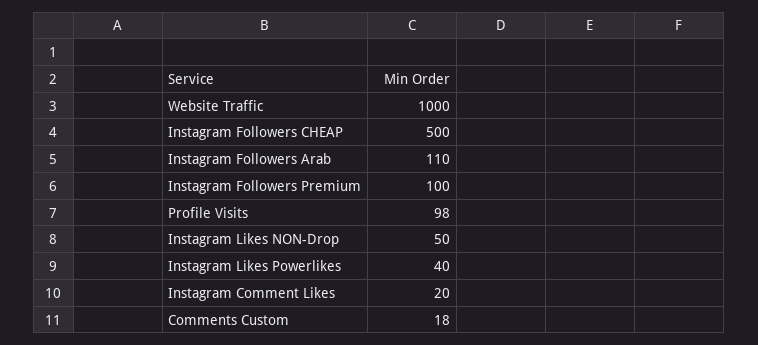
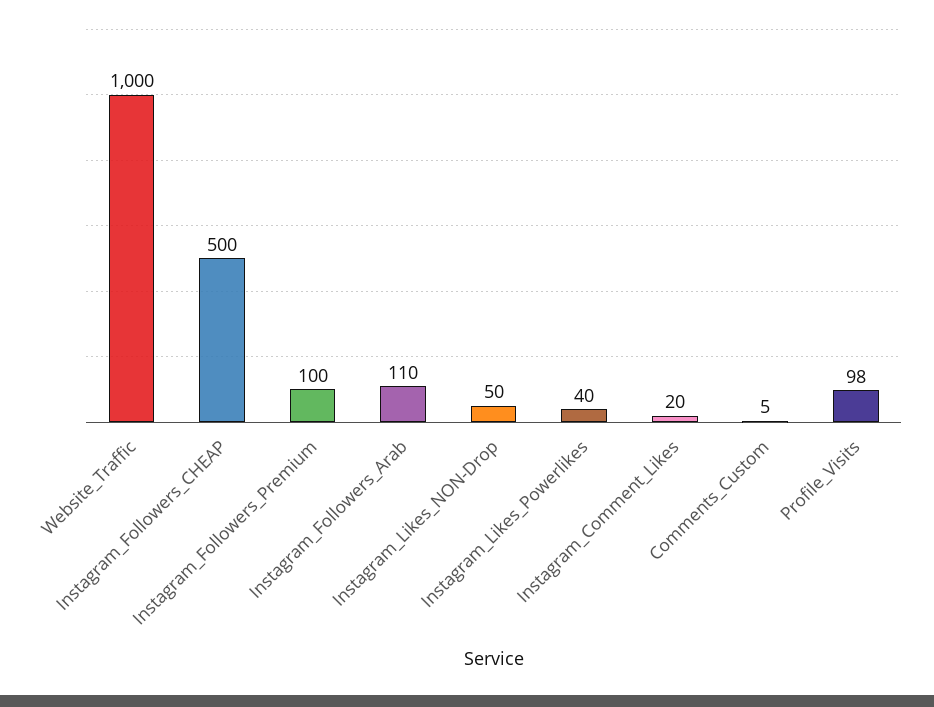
Comments Custom: 18 -> 5

